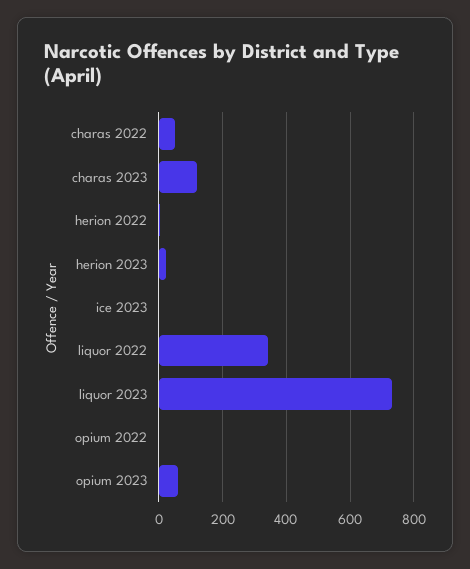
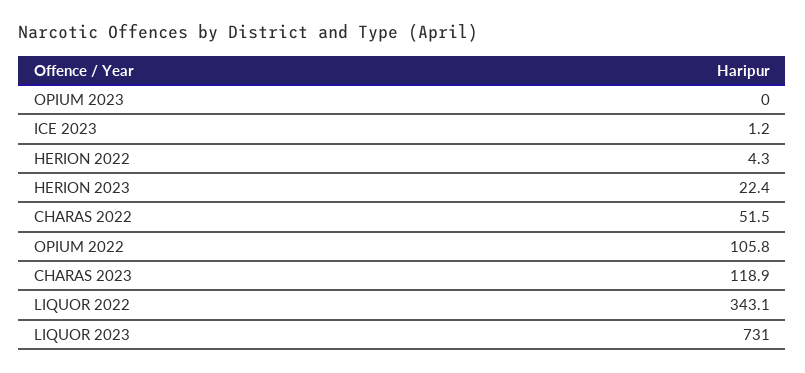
opium 2022: 0 -> 105.8
opium 2023: 60 -> 0

